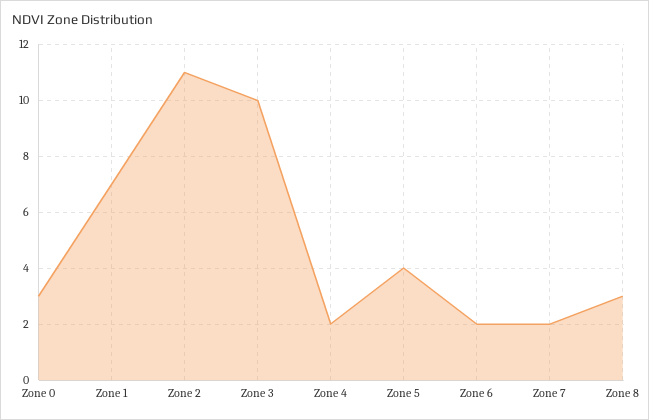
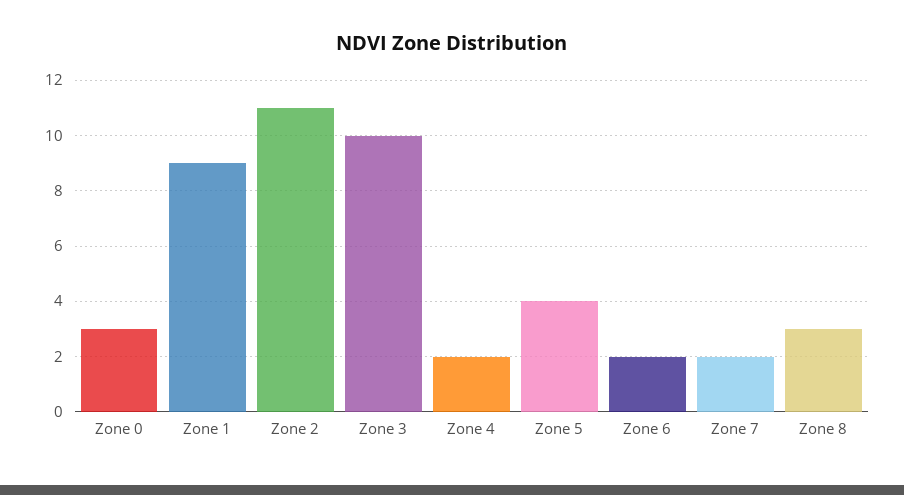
Zone 1: 7 -> 9

